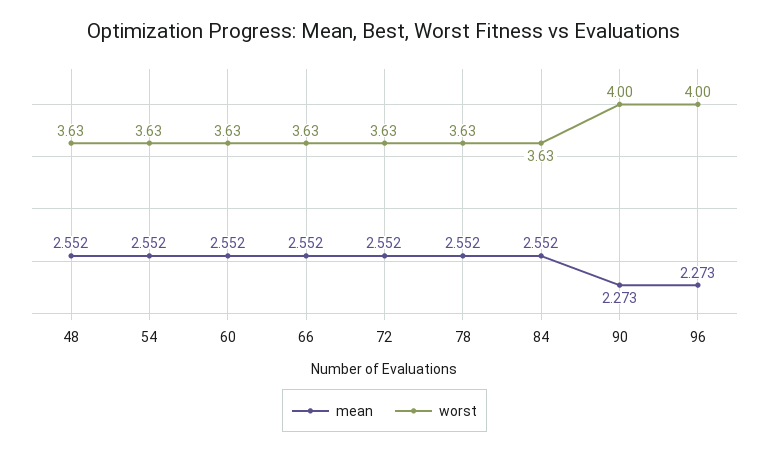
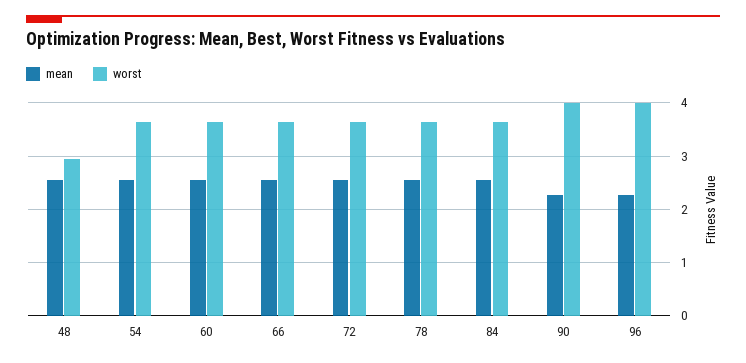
worst, 48: 3.63 -> 3

